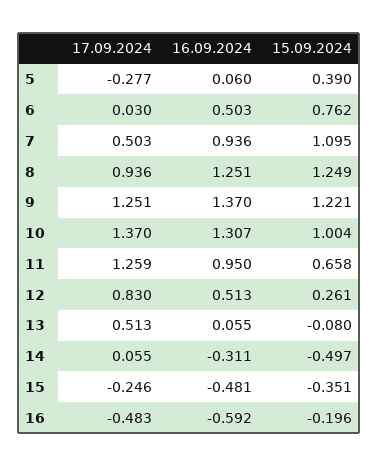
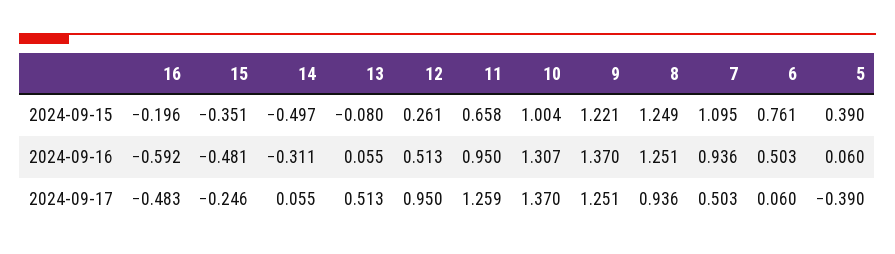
17.09.2024, 5: -0.277 -> -0.39
17.09.2024, 6: 0.03 -> 0.06
15.09.2024, 6: 0.762 -> 0.761
17.09.2024, 12: 0.83 -> 0.95

